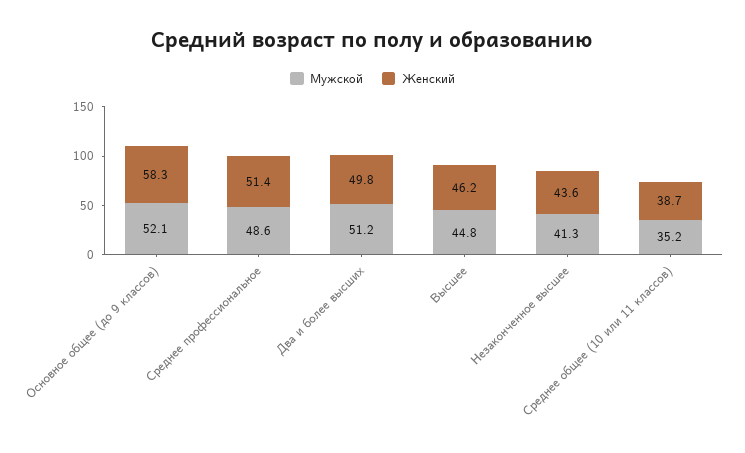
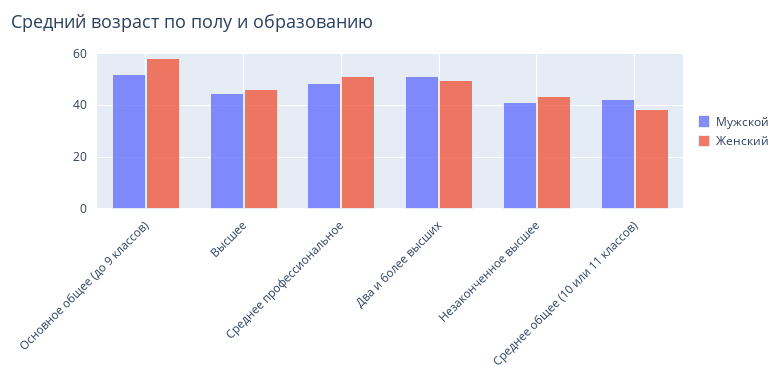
Мужской, Среднее общее (10 или 11 классов): 35.2 -> 42.5

